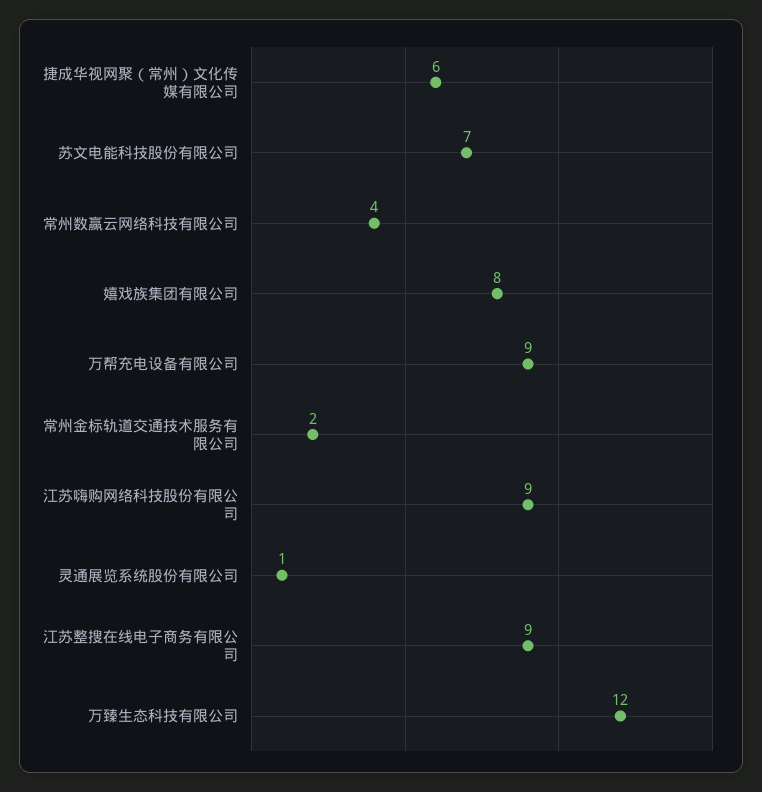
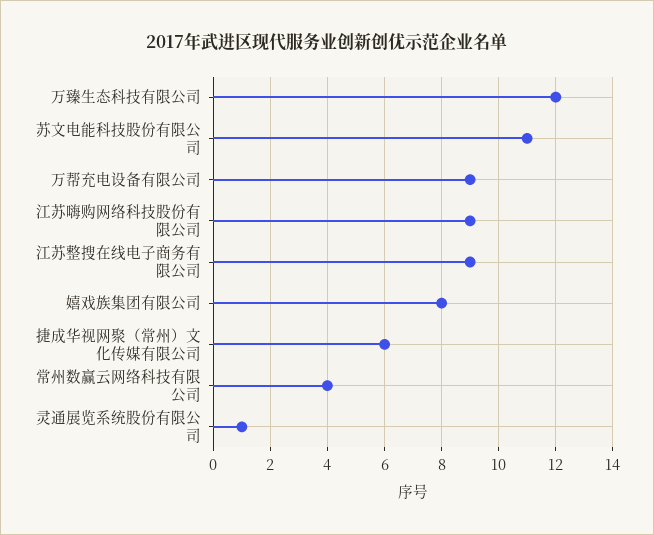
苏文电能科技股份有限公司: 7 -> 11
常州金标轨道交通技术服务有限公司: 2 -> none

